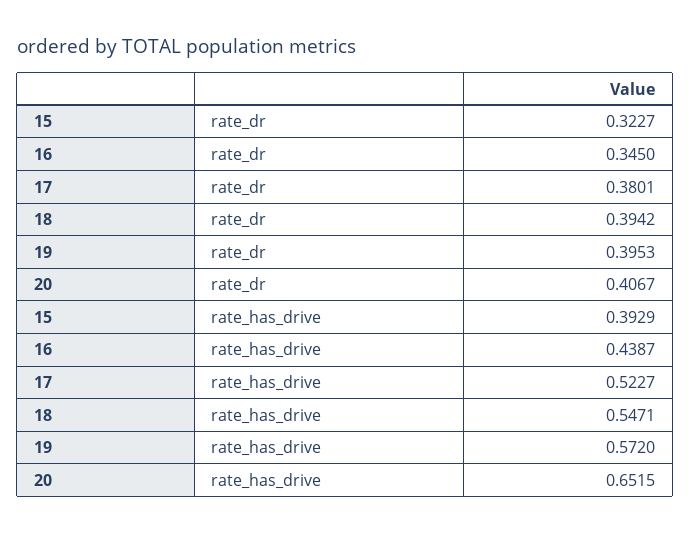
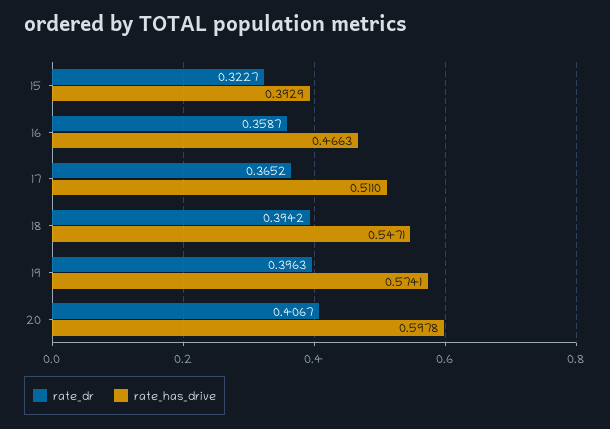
rate_dr, 16: 0.345 -> 0.3587
rate_dr, 17: 0.3801 -> 0.3652
rate_dr, 19: 0.3953 -> 0.3963
rate_has_drive, 16: 0.4387 -> 0.4663
rate_has_drive, 17: 0.5227 -> 0.511
rate_has_drive, 19: 0.572 -> 0.5741
rate_has_drive, 20: 0.6515 -> 0.5978

